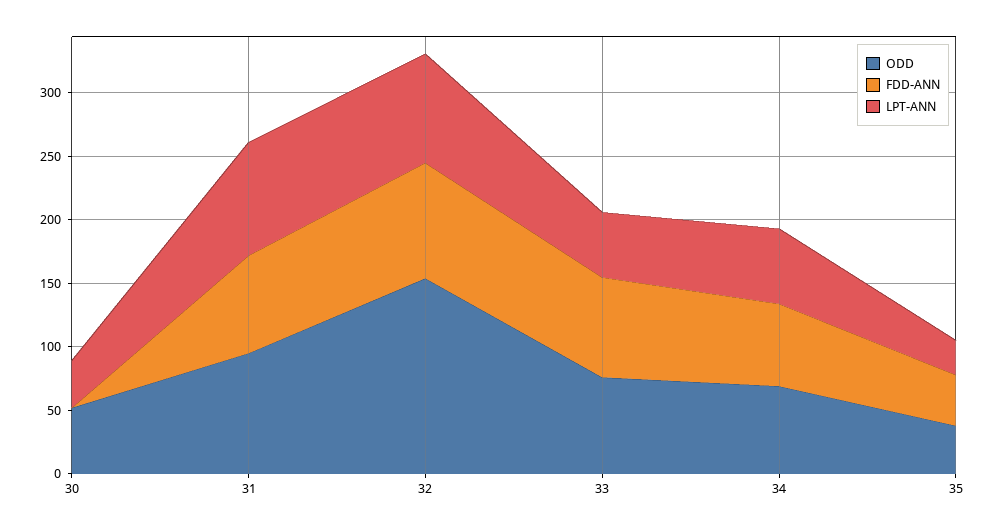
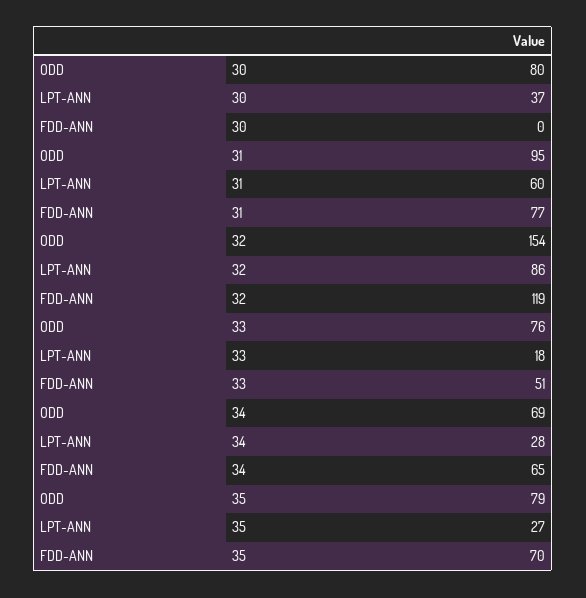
ODD, 30: 50 -> 80
LPT-ANN, 31: 90 -> 60
FDD-ANN, 32: 90 -> 119
FDD-ANN, 33: 80 -> 51
LPT-ANN, 33: 50 -> 18
LPT-ANN, 34: 60 -> 28
ODD, 35: 40 -> 79
FDD-ANN, 35: 40 -> 70

